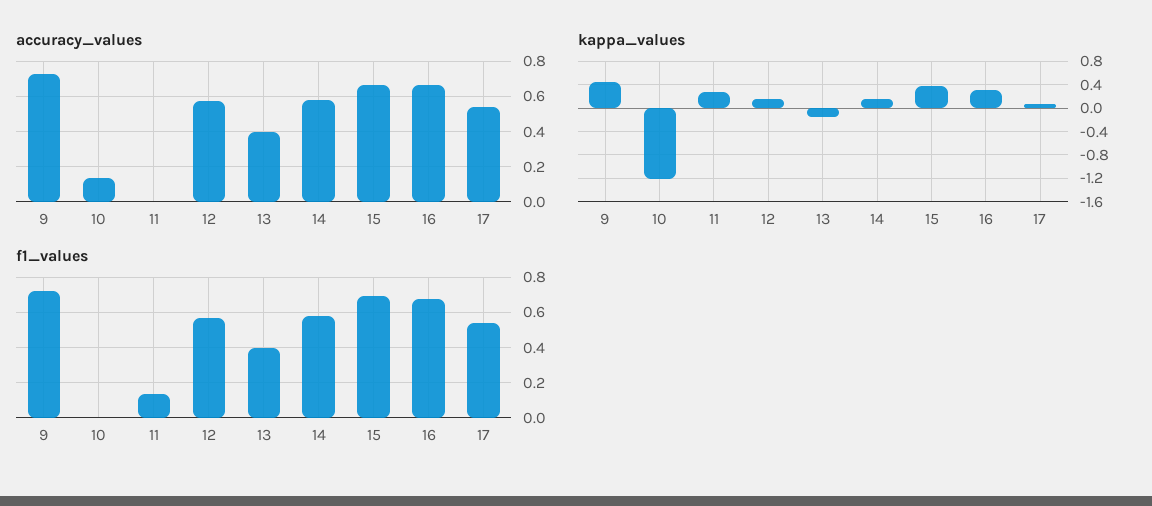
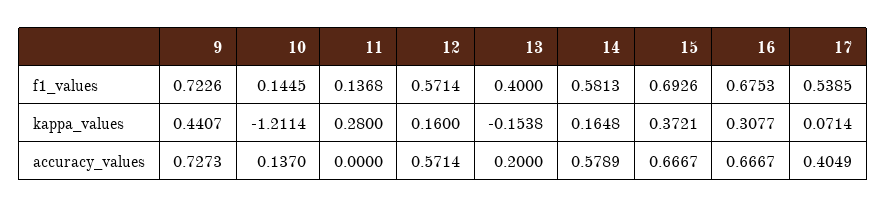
accuracy_values, 13: 0.4 -> 0.2
accuracy_values, 17: 0.55 -> 0.4049
f1_values, 10: 0 -> 0.1445

